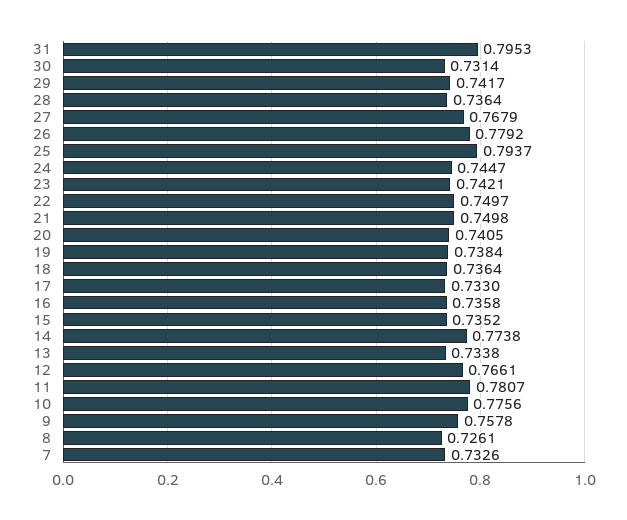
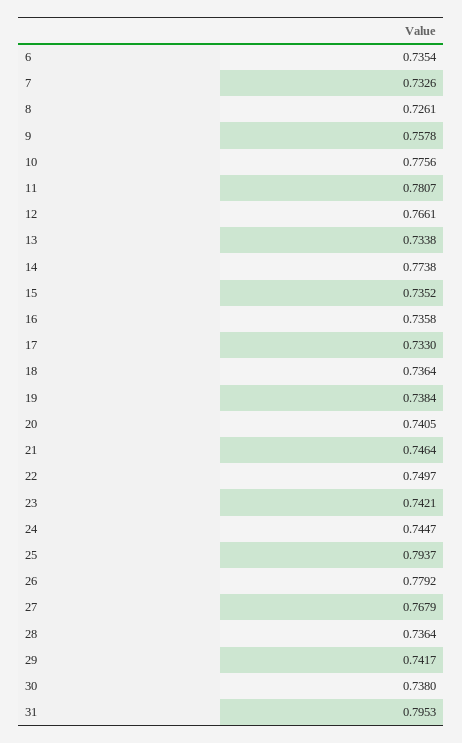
30: 0.7314 -> 0.738
21: 0.7498 -> 0.7464
6: none -> 0.7354

